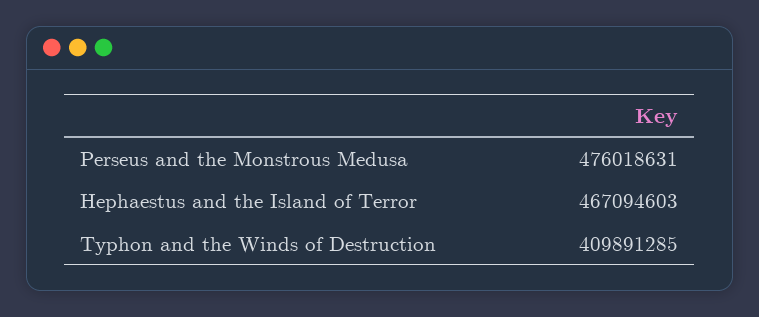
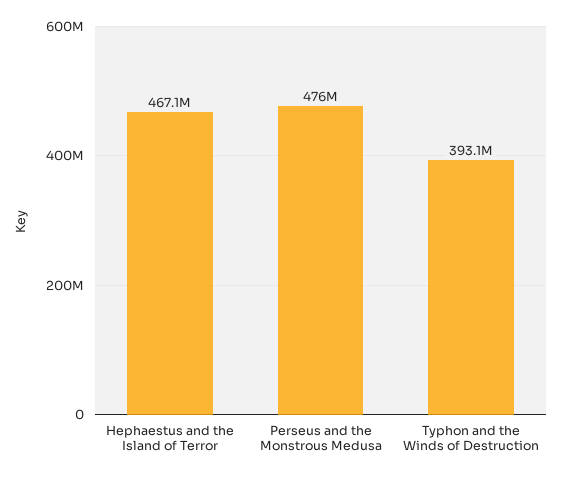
Typhon and the Winds of Destruction: 409891285 -> 393100000

